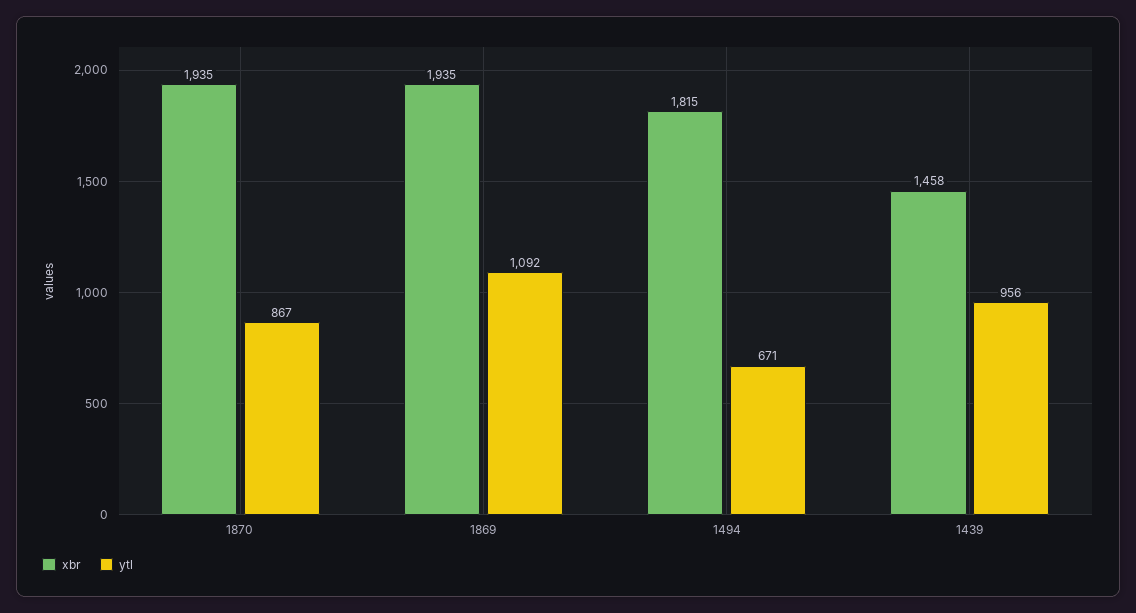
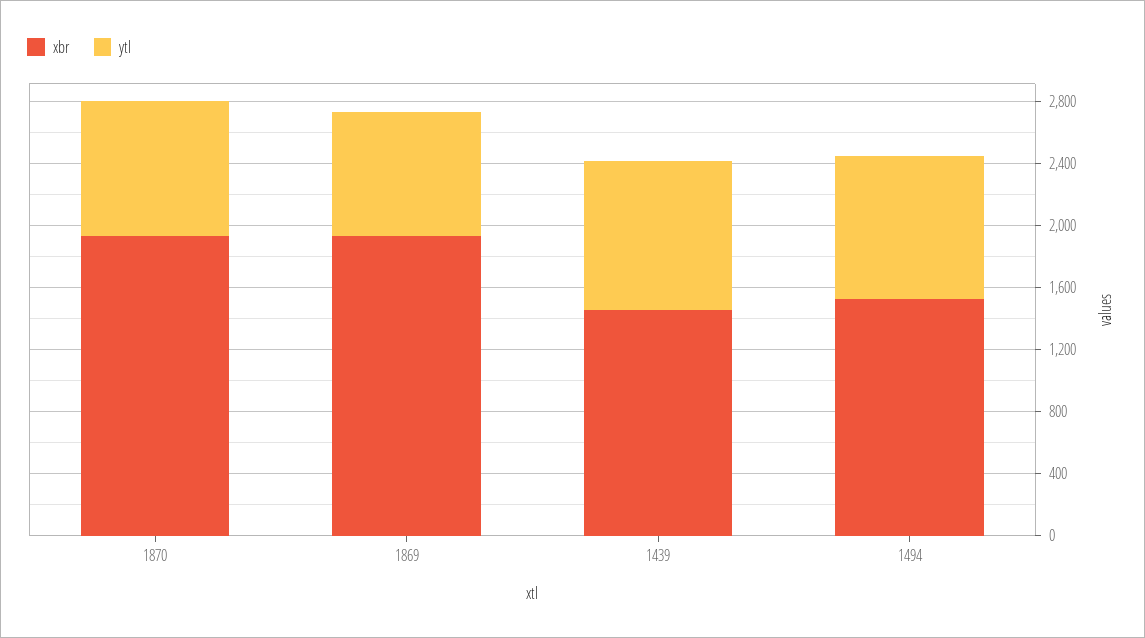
ytl, 1869: 1092 -> 800
xbr, 1494: 1815 -> 1500
ytl, 1494: 671 -> 900

